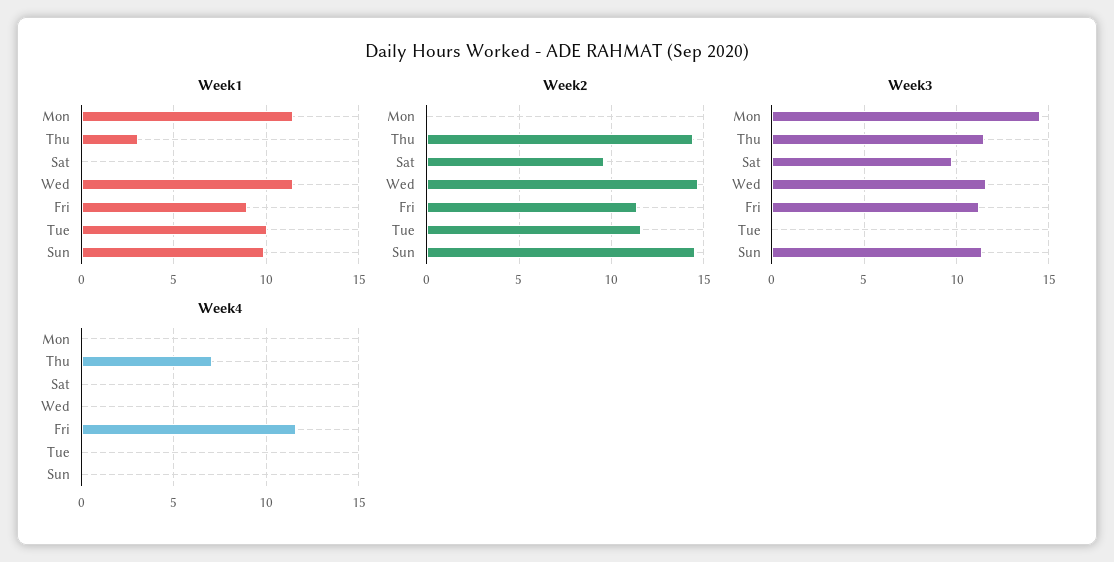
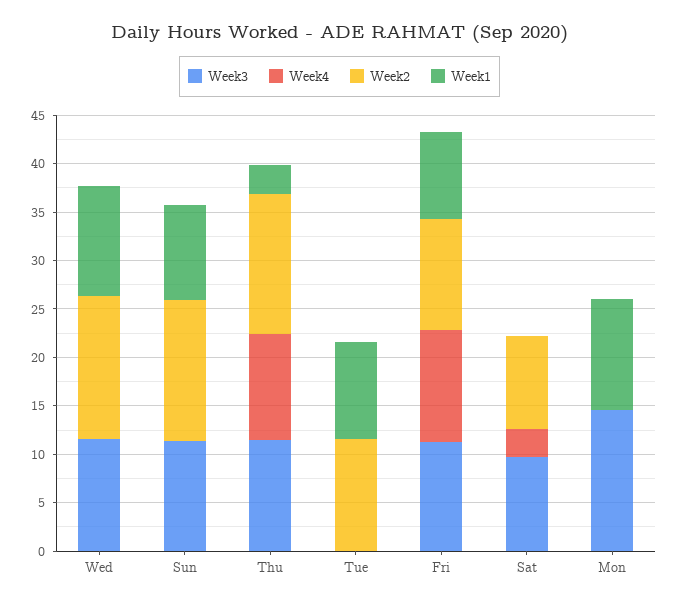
Week4, Thu: 7 -> 11
Week4, Sat: 0 -> 3

